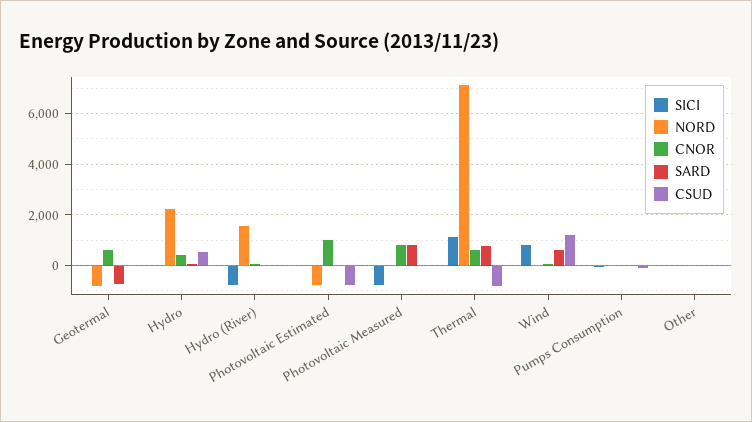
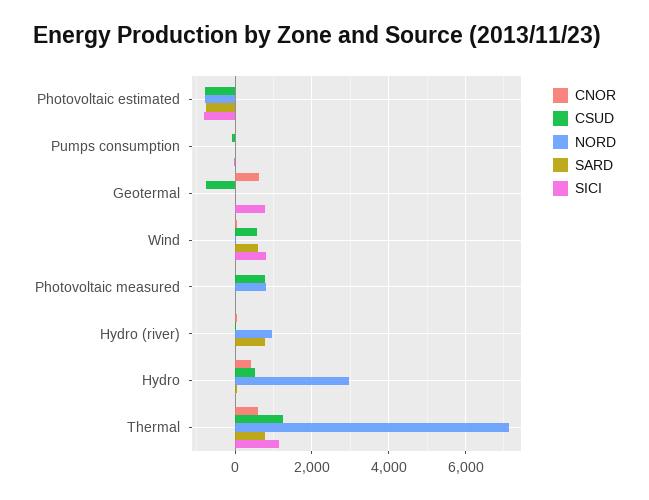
SICI, Geotermal: 0 -> 800
NORD, Geotermal: -750 -> 0
SARD, Geotermal: -750 -> 0
CSUD, Geotermal: 0 -> -800
NORD, Hydro: 2250 -> 3000
SICI, Hydro (River): -750 -> 0
NORD, Hydro (River): 1500 -> 1000
SARD, Hydro (River): 0 -> 800
SICI, Photovoltaic Estimated: 0 -> -800
CNOR, Photovoltaic Estimated: 1000 -> 0
SARD, Photovoltaic Estimated: 0 -> -800
SICI, Photovoltaic Measured: -750 -> 0
NORD, Photovoltaic Measured: 0 -> 800
CNOR, Photovoltaic Measured: 750 -> 0
SARD, Photovoltaic Measured: 750 -> 0
CSUD, Photovoltaic Measured: 0 -> 800
CSUD, Thermal: -750 -> 1200
CSUD, Wind: 1250 -> 600
SICI, Other: 0 -> none
NORD, Other: 0 -> none
CNOR, Other: 0 -> none
SARD, Other: 0 -> none
CSUD, Other: 0 -> none

